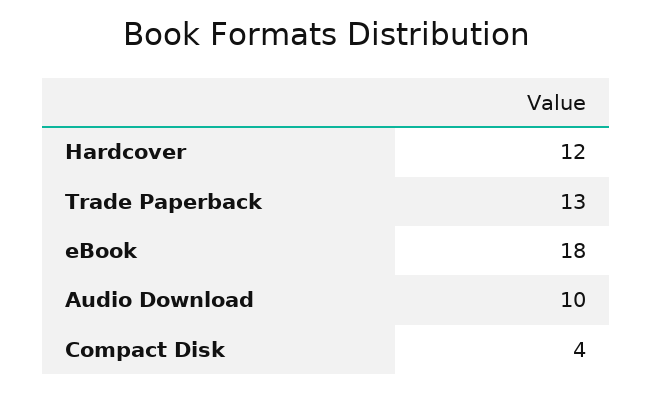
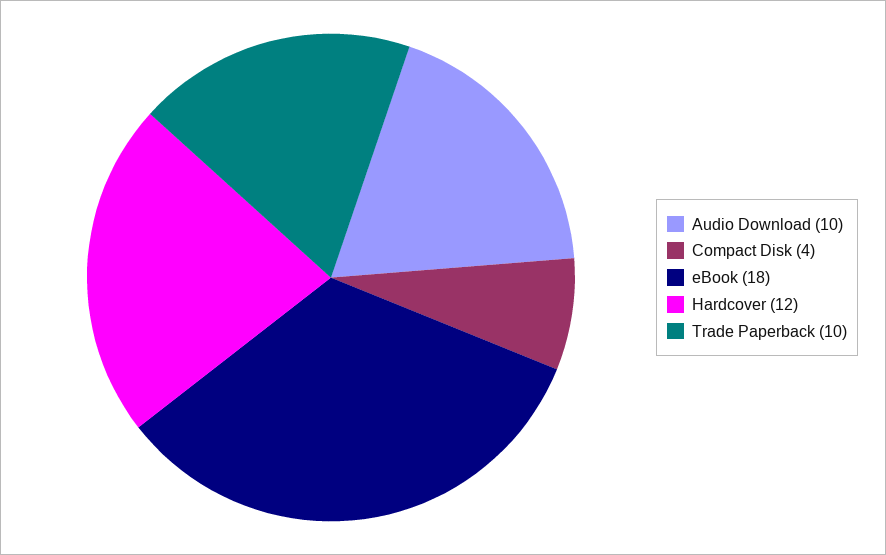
Trade Paperback: 13 -> 10

